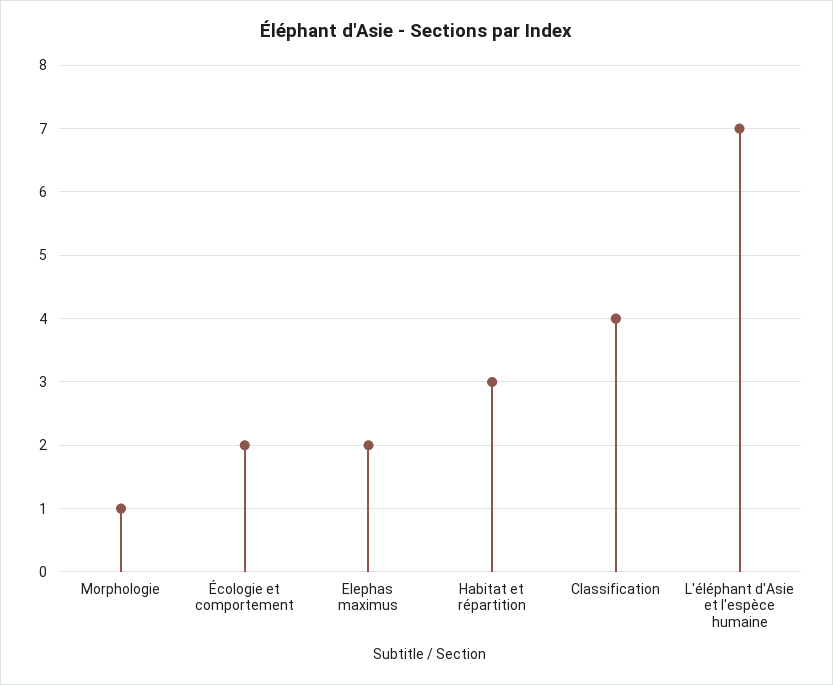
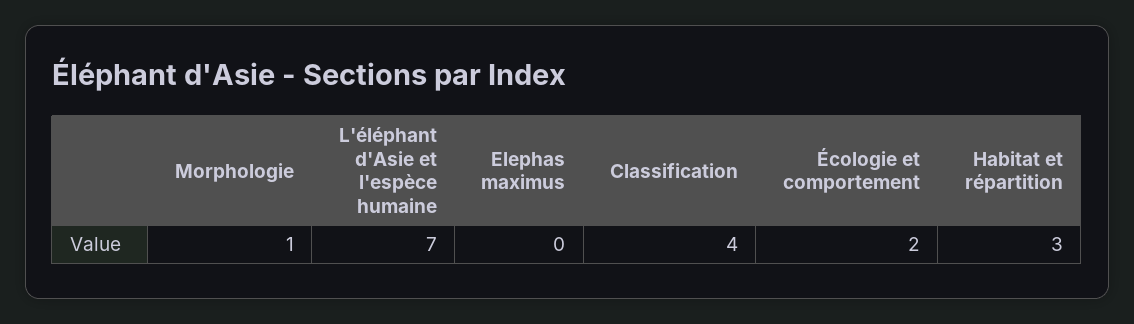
Elephas maximus: 2 -> 0

